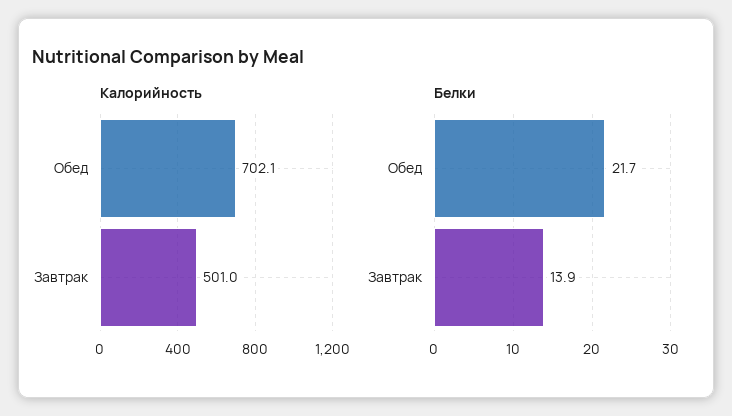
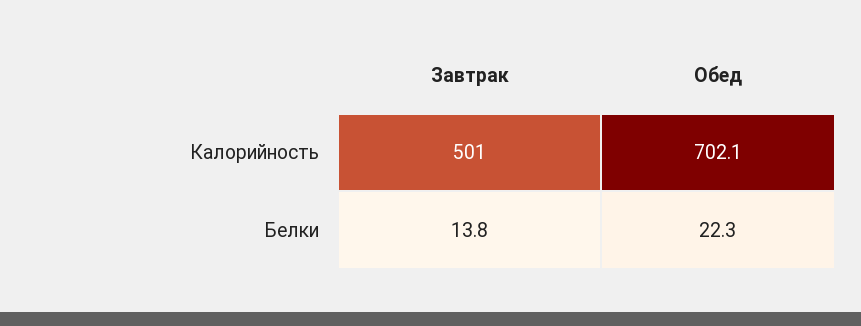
Белки, Обед: 21.7 -> 22.3
Белки, Завтрак: 13.9 -> 13.8

